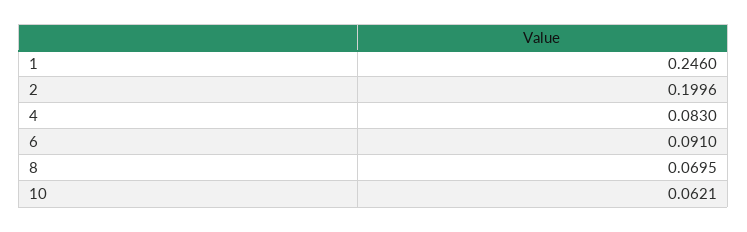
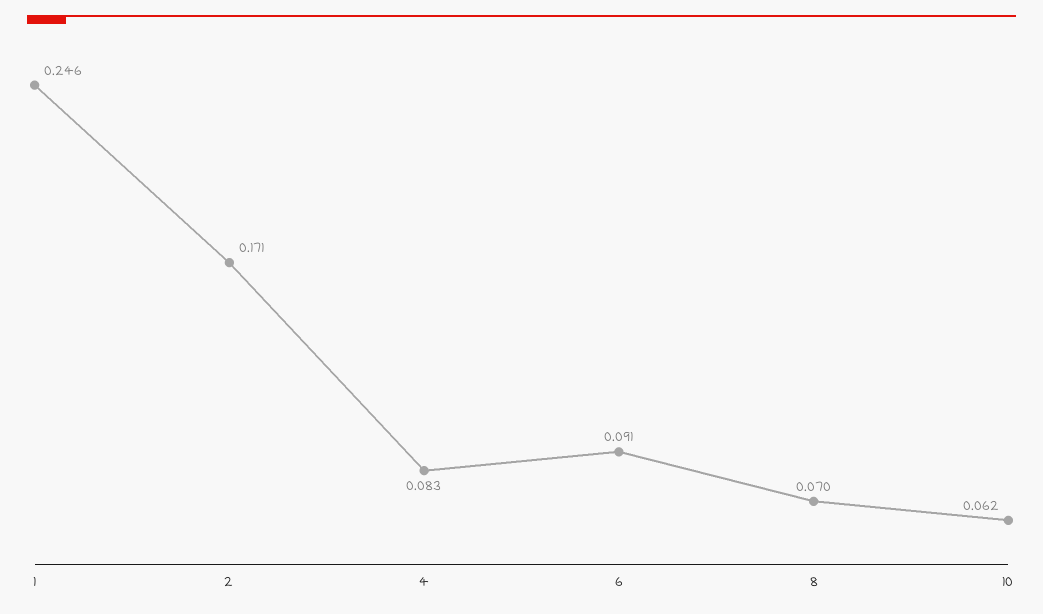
2: 0.1996 -> 0.171

